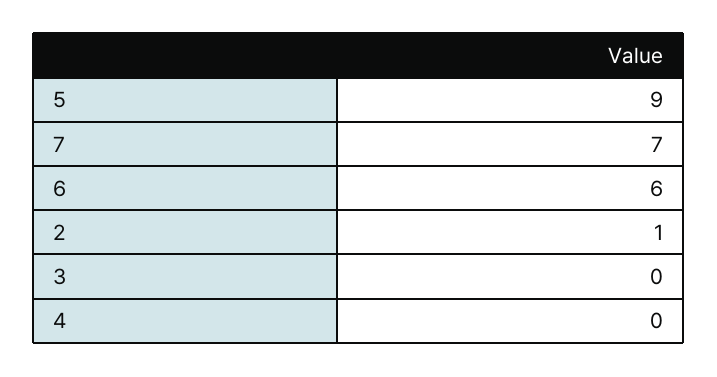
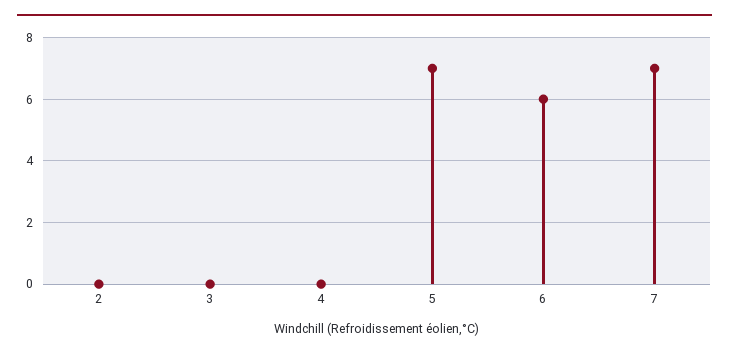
5: 9 -> 7
2: 1 -> 0

